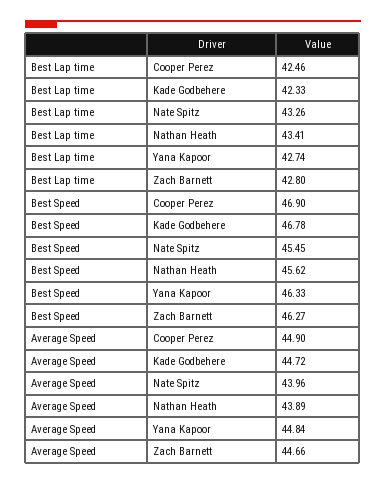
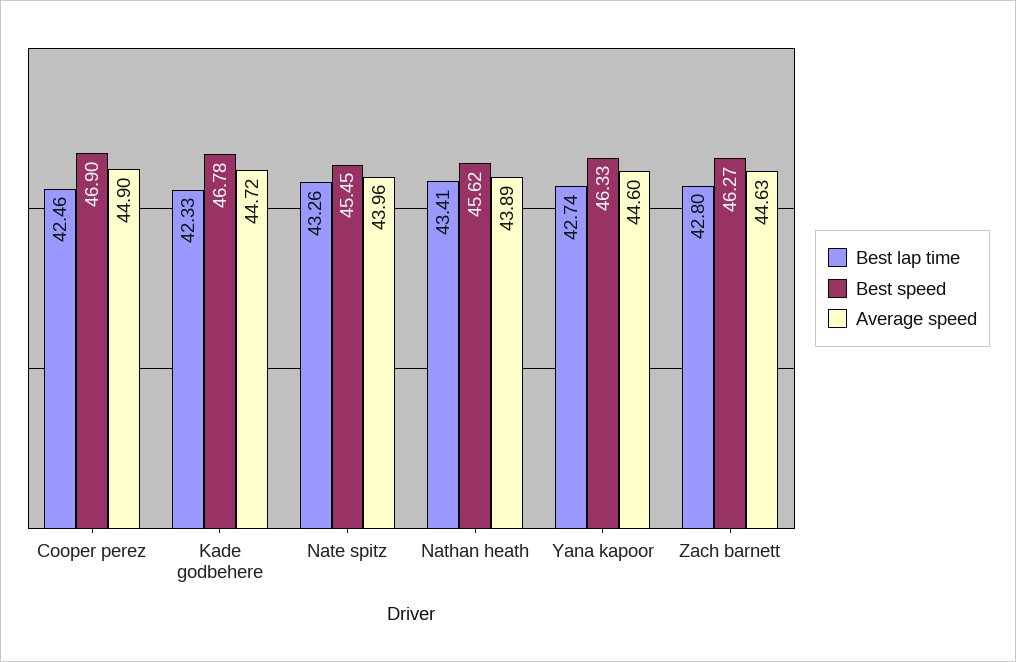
Average Speed, Yana Kapoor: 44.84 -> 44.6
Average Speed, Zach Barnett: 44.66 -> 44.63

